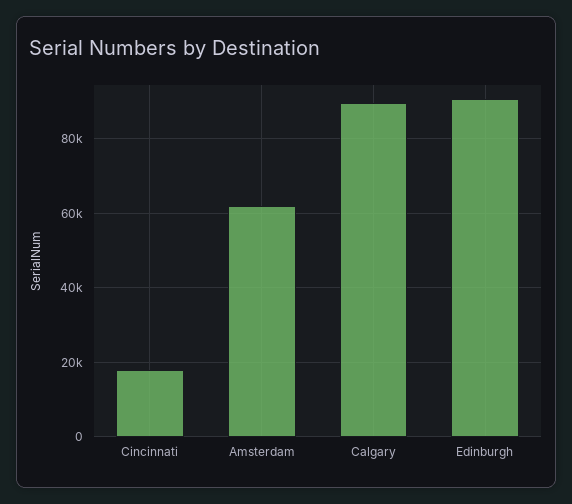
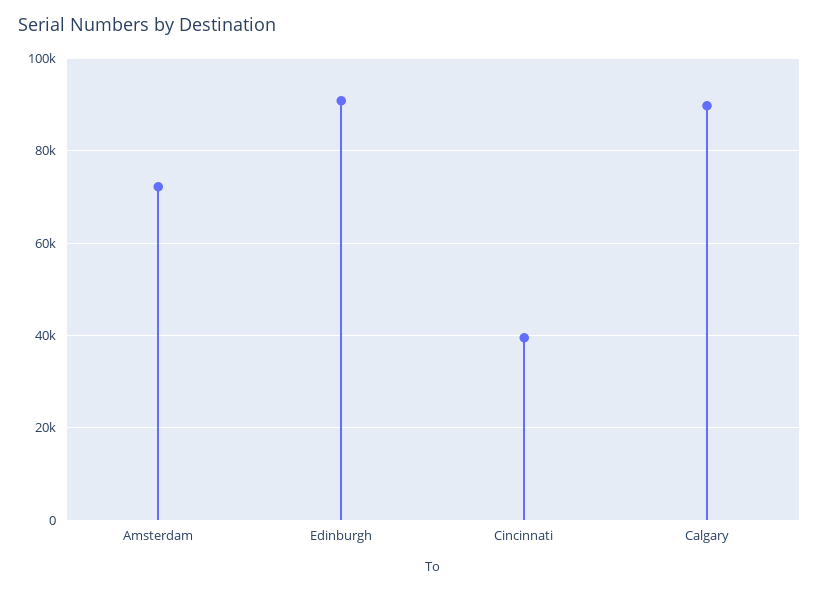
Cincinnati: 18000 -> 40000
Amsterdam: 62000 -> 72000

